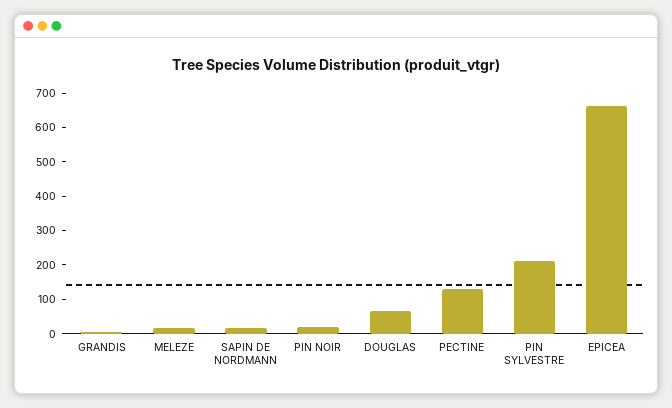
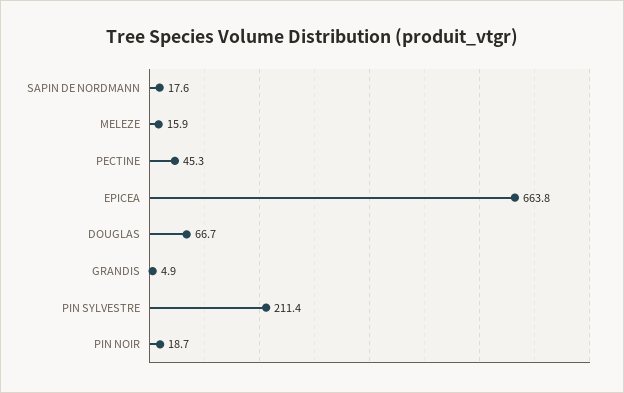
PECTINE: 125 -> 45.3

